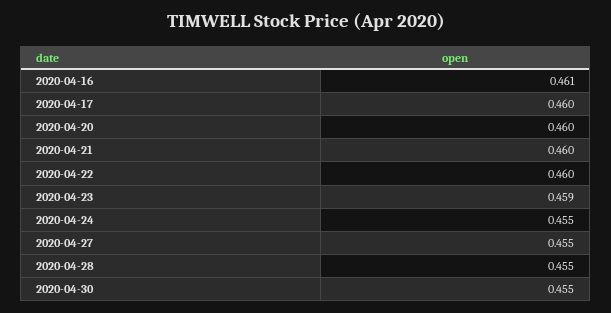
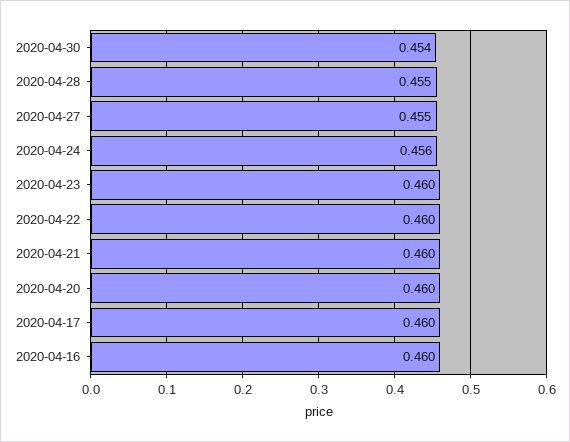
2020-04-16: 0.461 -> 0.46
2020-04-23: 0.459 -> 0.46
2020-04-24: 0.455 -> 0.456
2020-04-30: 0.455 -> 0.454

